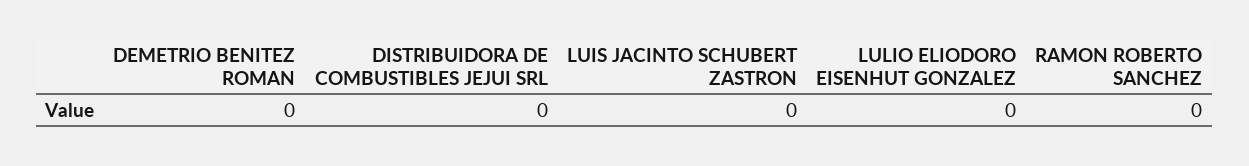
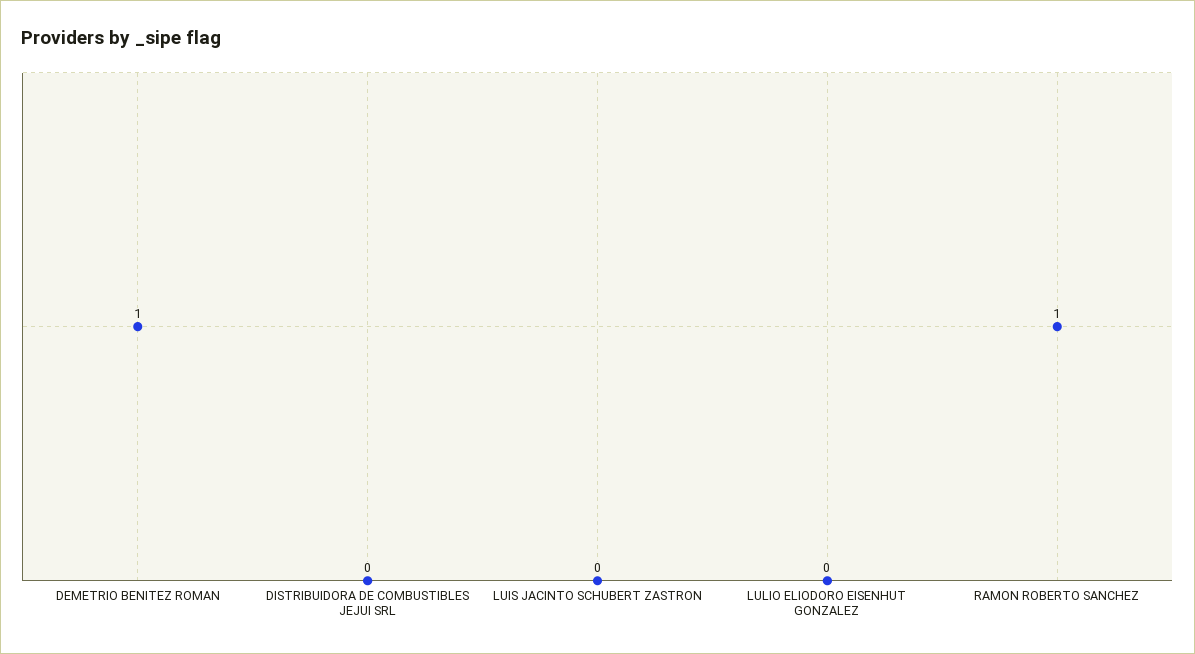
DEMETRIO BENITEZ ROMAN: 0 -> 1
RAMON ROBERTO SANCHEZ: 0 -> 1

